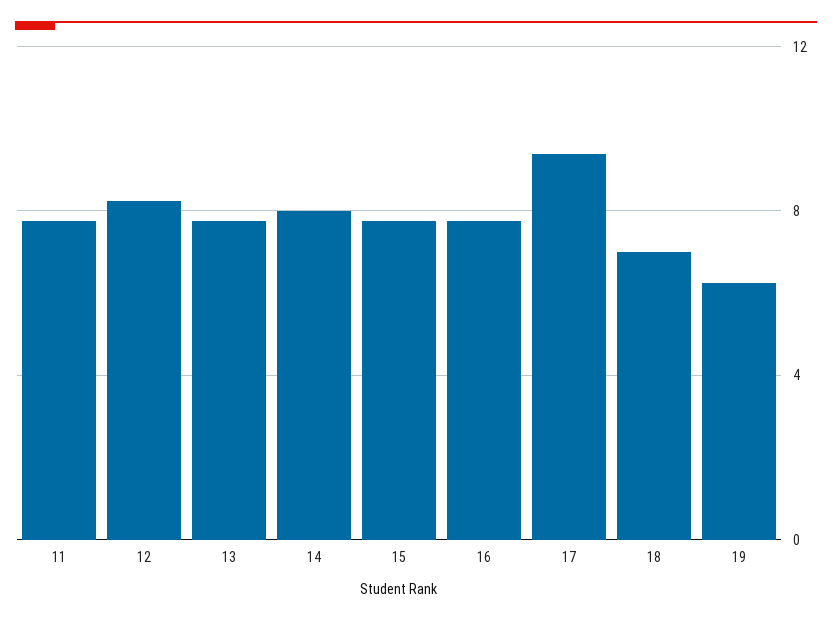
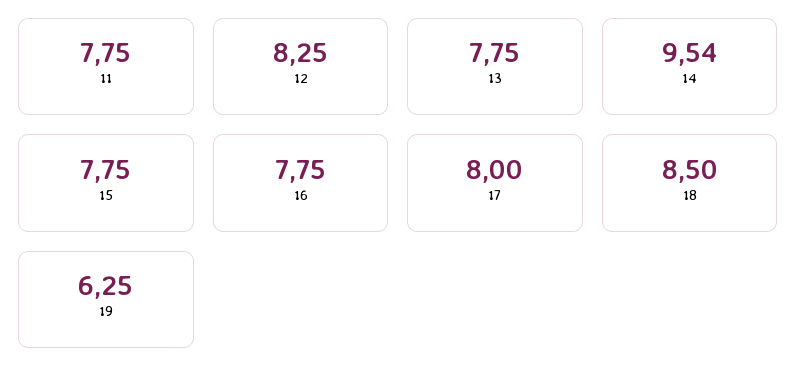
14: 8 -> 9.54
17: 9.5 -> 8
18: 7 -> 8.5

